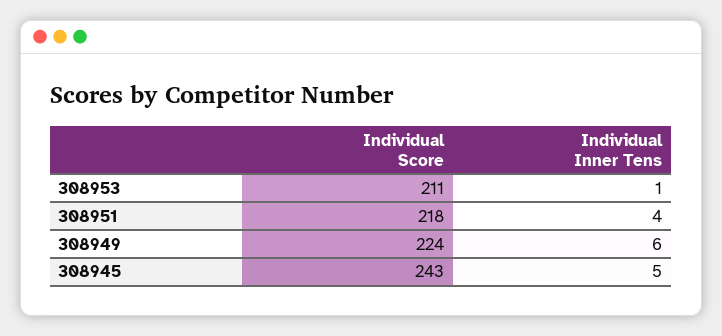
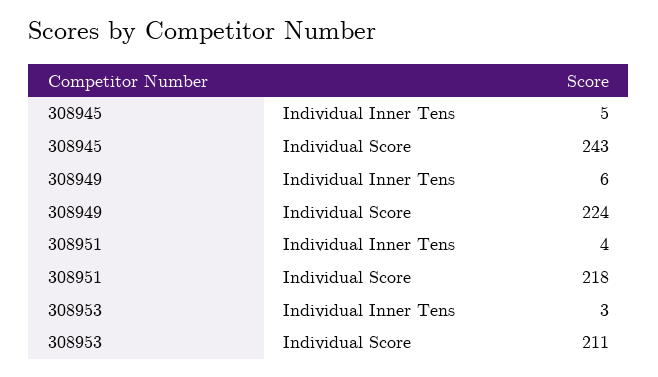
Individual Inner Tens, 308953: 1 -> 3

